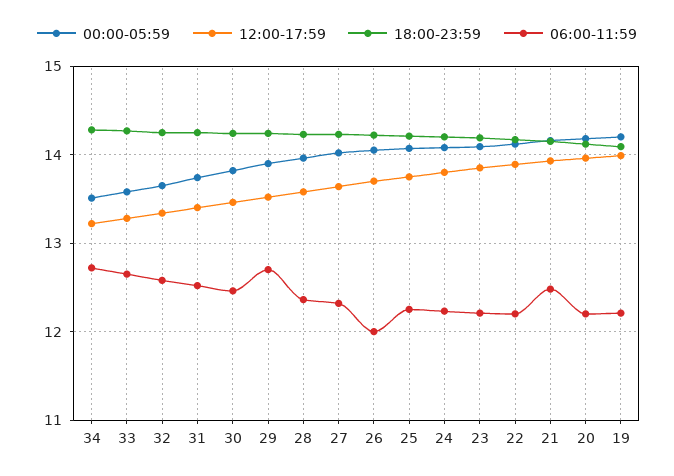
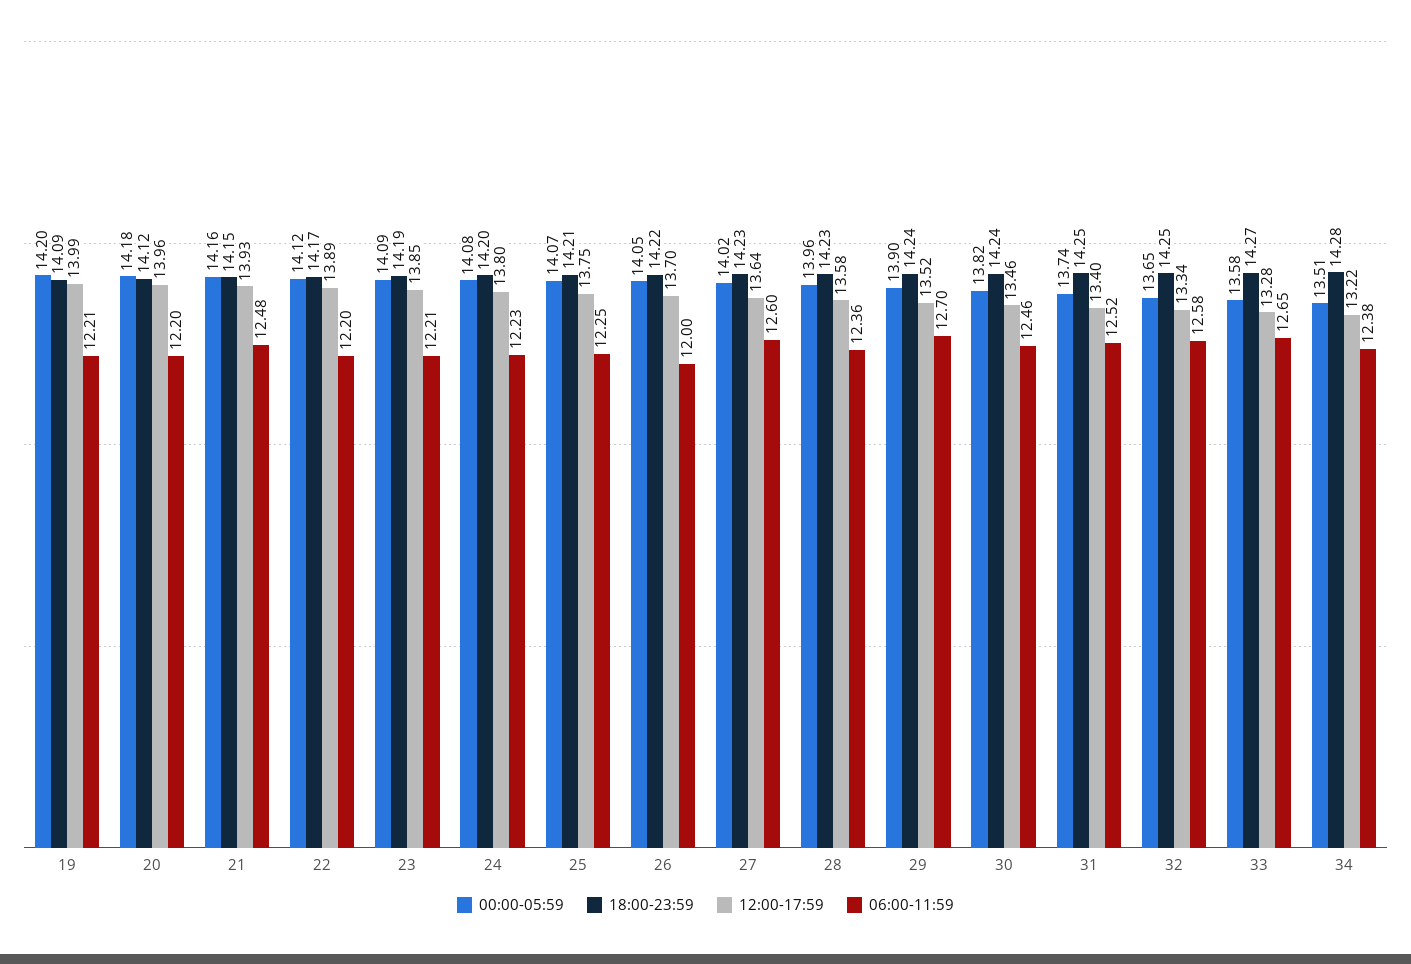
06:00-11:59, 34: 12.7 -> 12.38
06:00-11:59, 27: 12.3 -> 12.6

